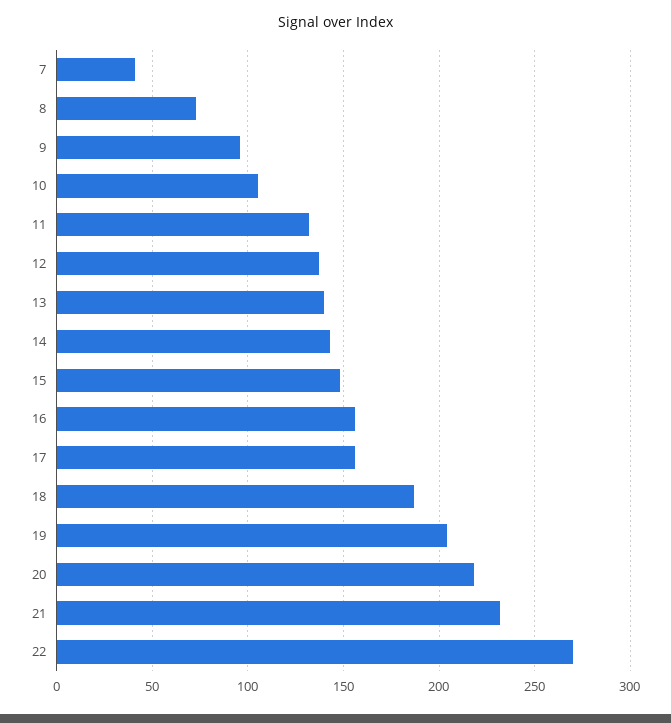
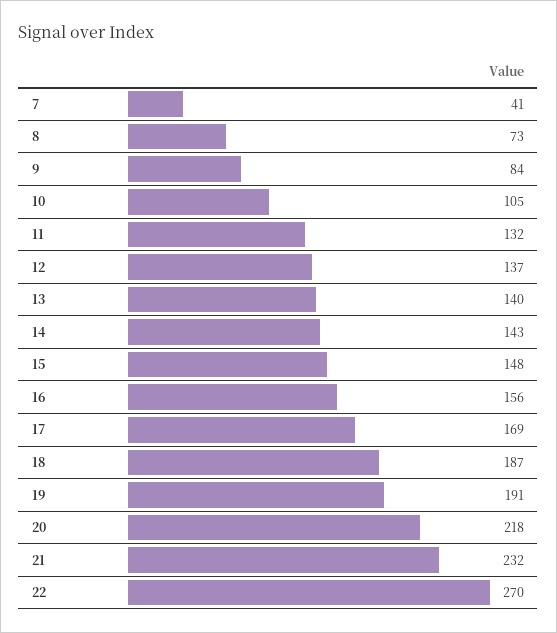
9: 95 -> 84
17: 155 -> 169
19: 205 -> 191

